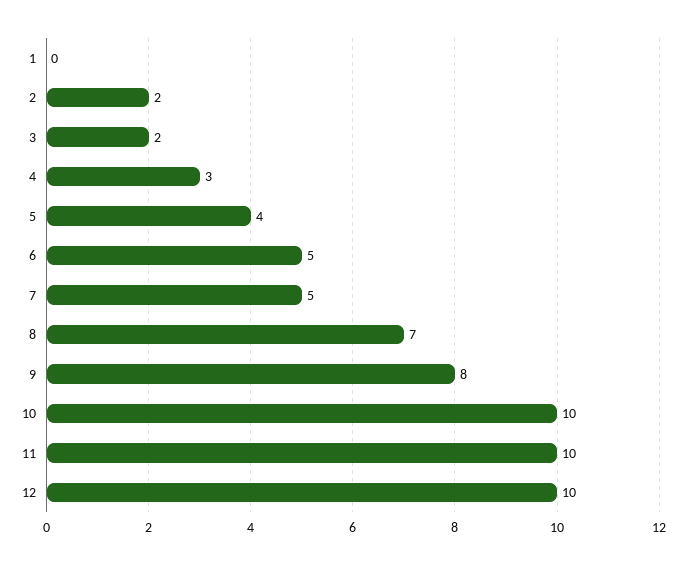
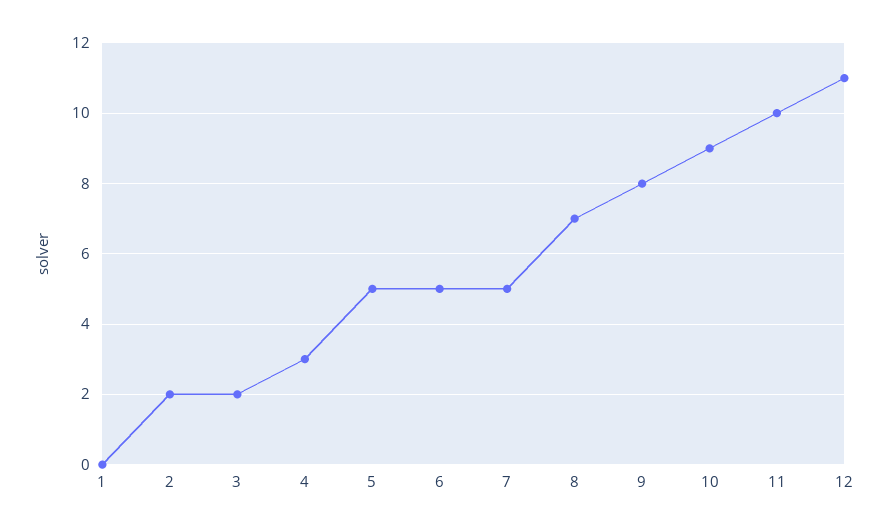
5: 4 -> 5
10: 10 -> 9
12: 10 -> 11

